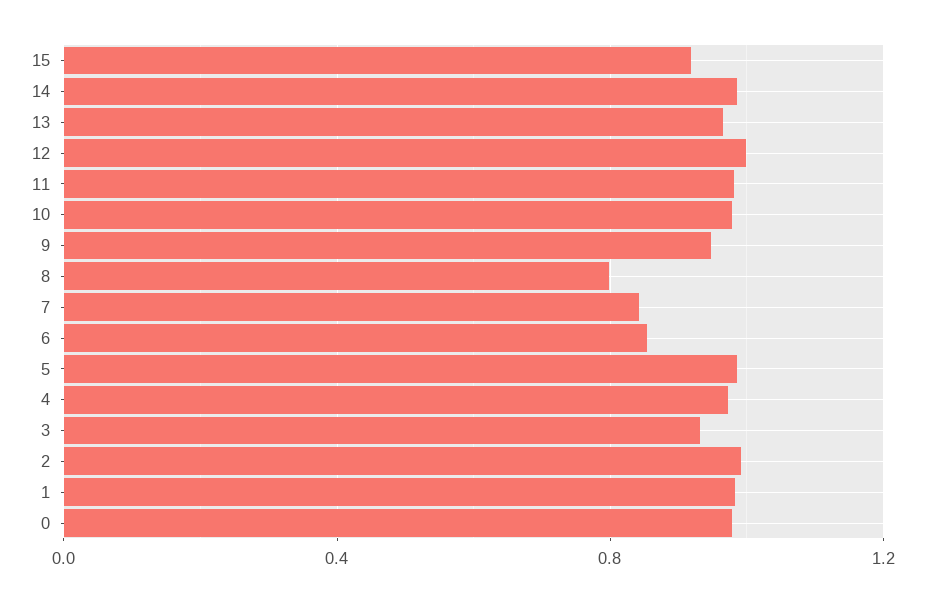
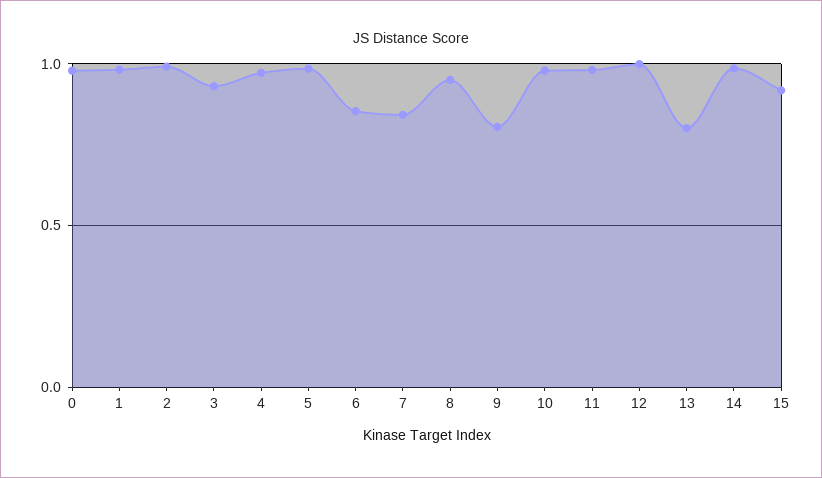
13: 0.95 -> 0.8
9: 0.95 -> 0.8
8: 0.8 -> 0.95

